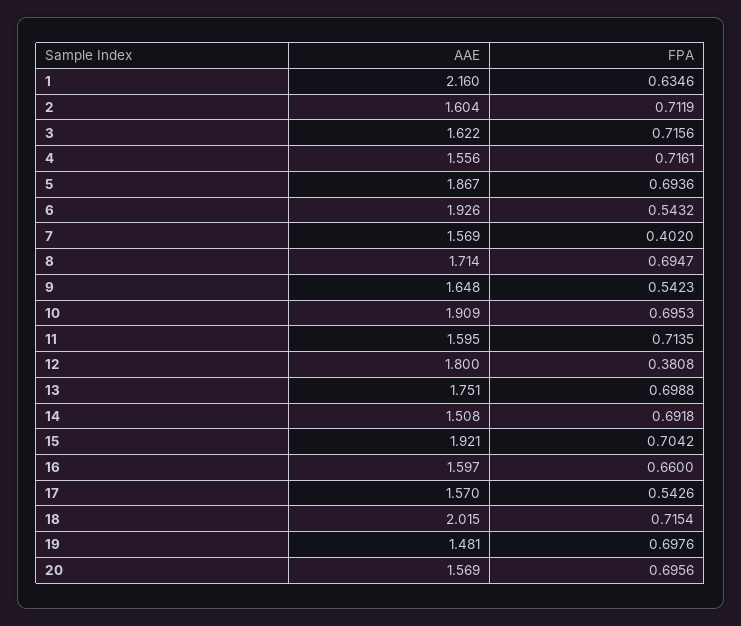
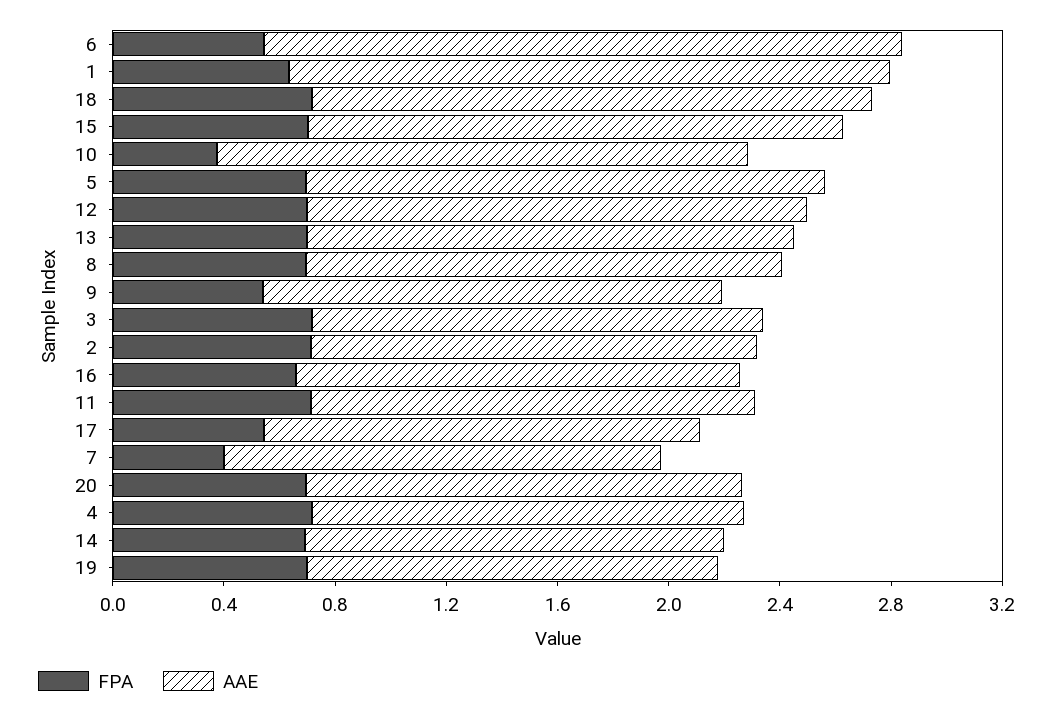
AAE, 6: 1.926 -> 2.3
FPA, 10: 0.6953 -> 0.4
FPA, 12: 0.3808 -> 0.7

